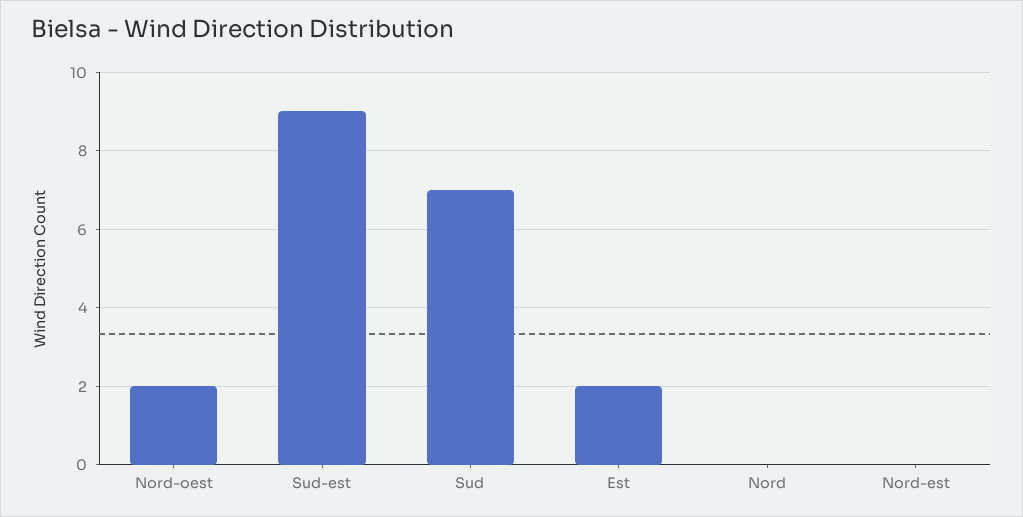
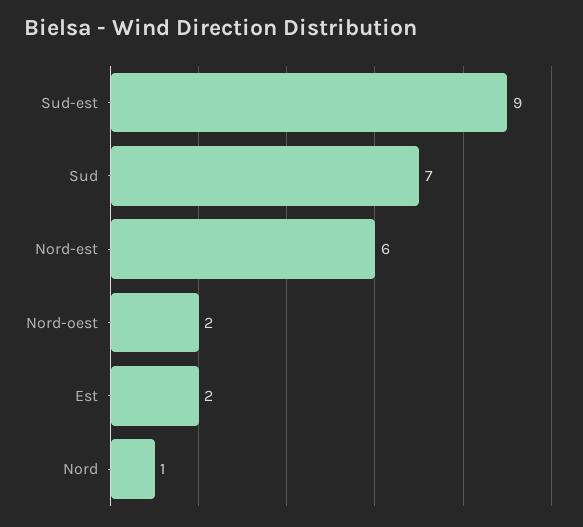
Nord: 0 -> 1
Nord-est: 0 -> 6

